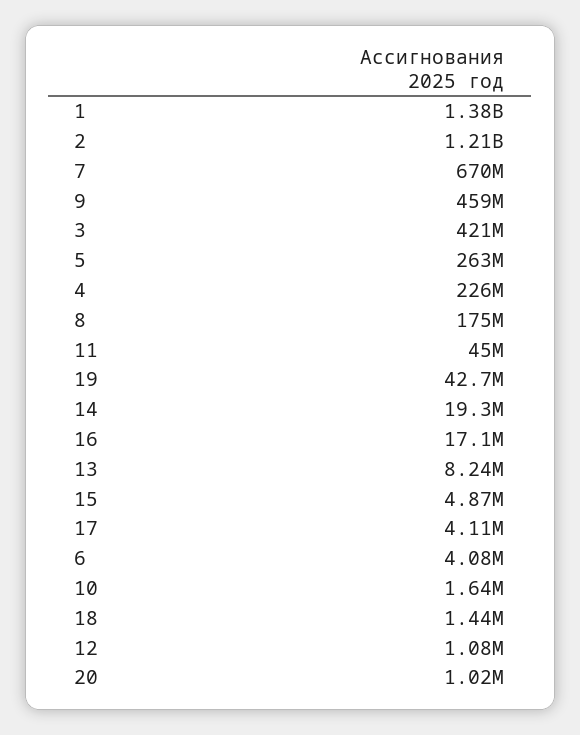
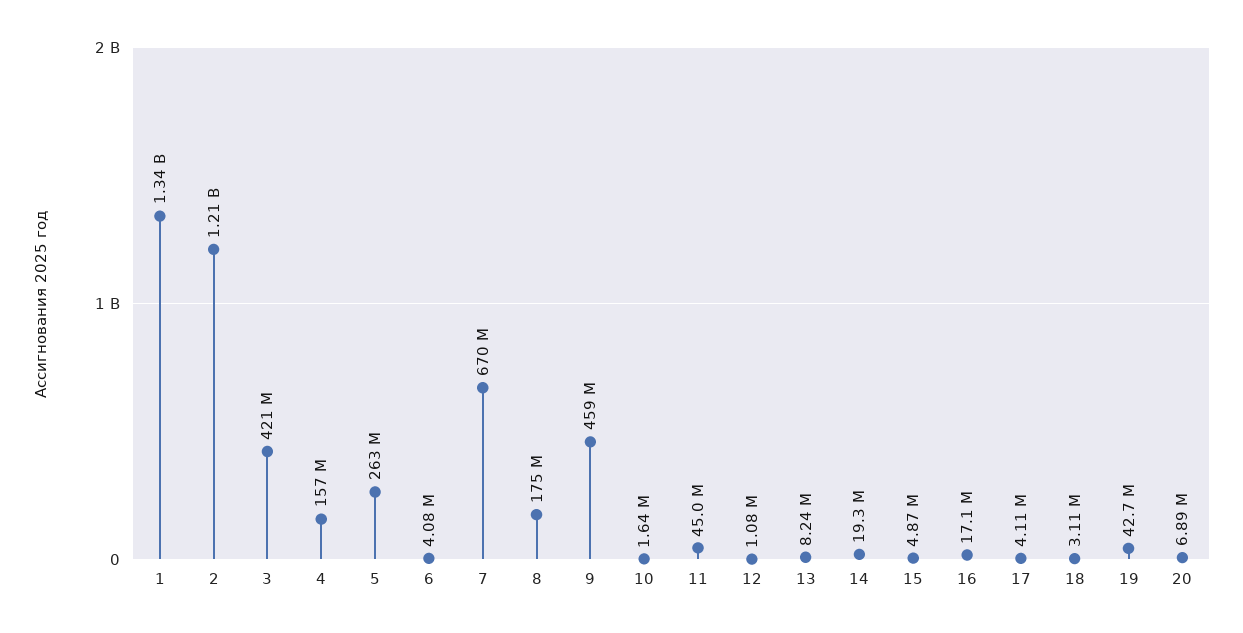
1: 1380000000 -> 1340000000
4: 226000000 -> 157000000
18: 1440000 -> 3110000
20: 1020000 -> 6890000

